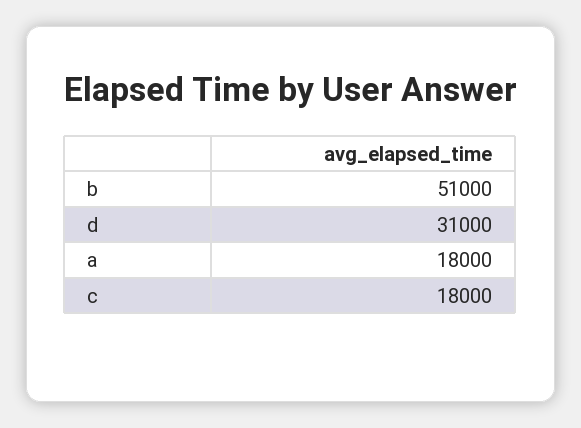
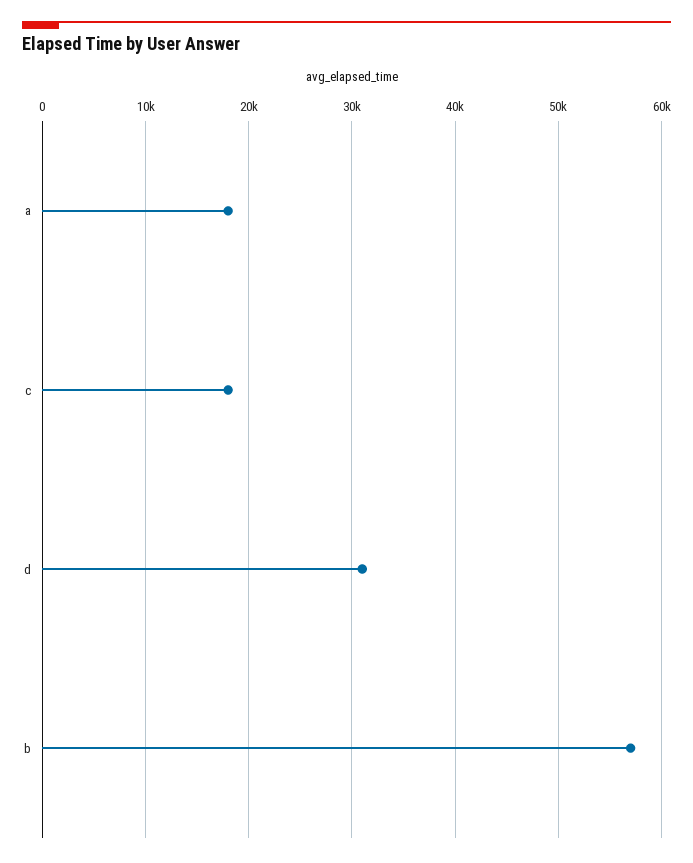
b: 51000 -> 57000

